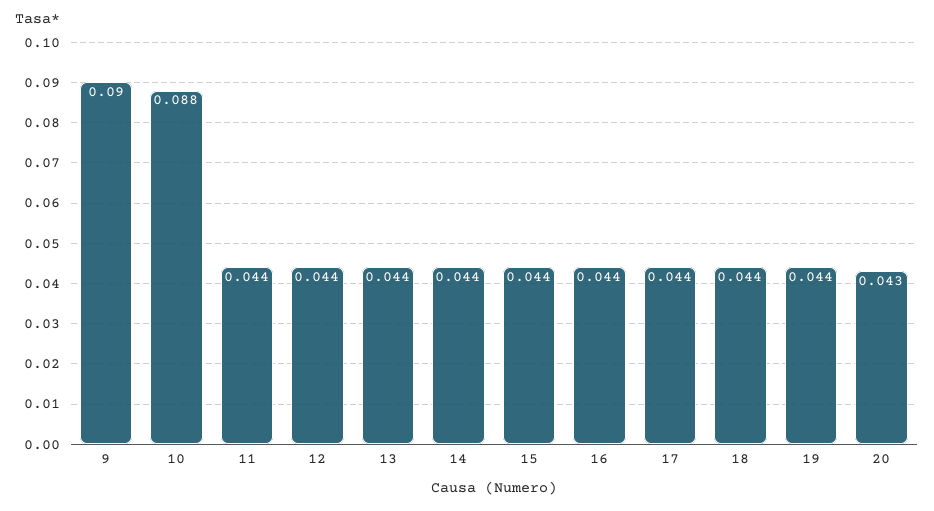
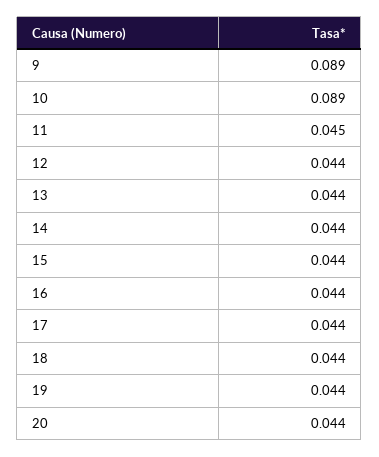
9: 0.09 -> 0.089
10: 0.088 -> 0.089
11: 0.044 -> 0.045
20: 0.043 -> 0.044

